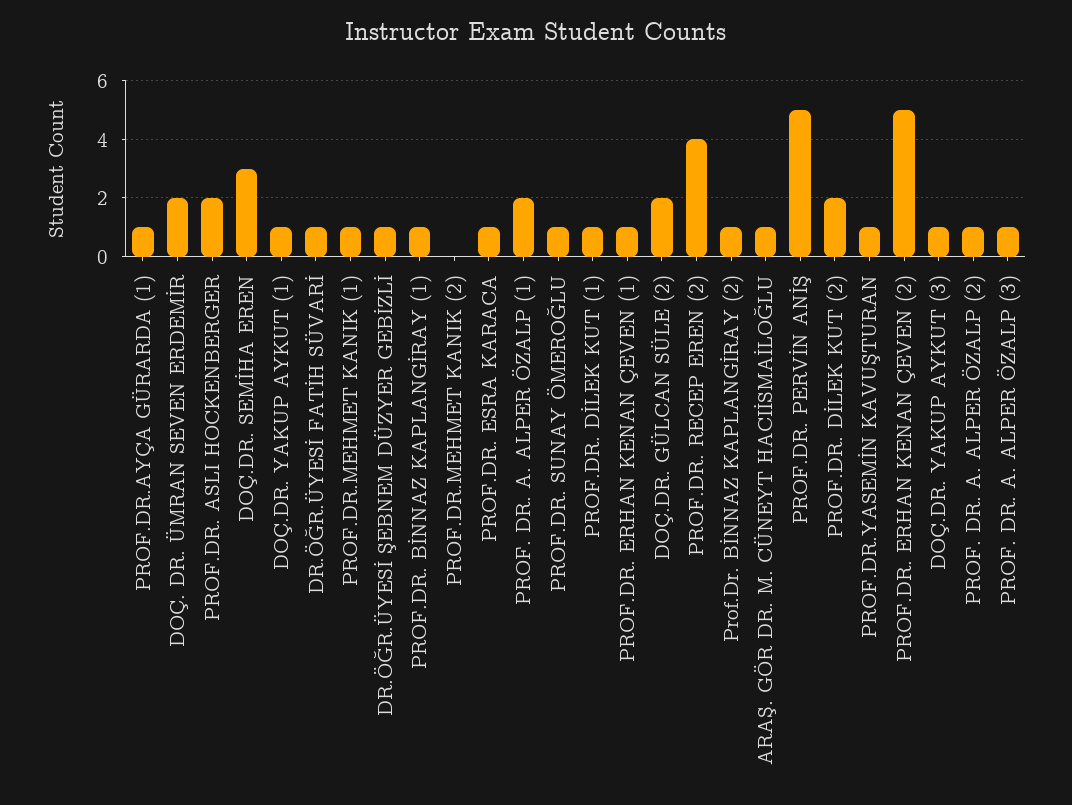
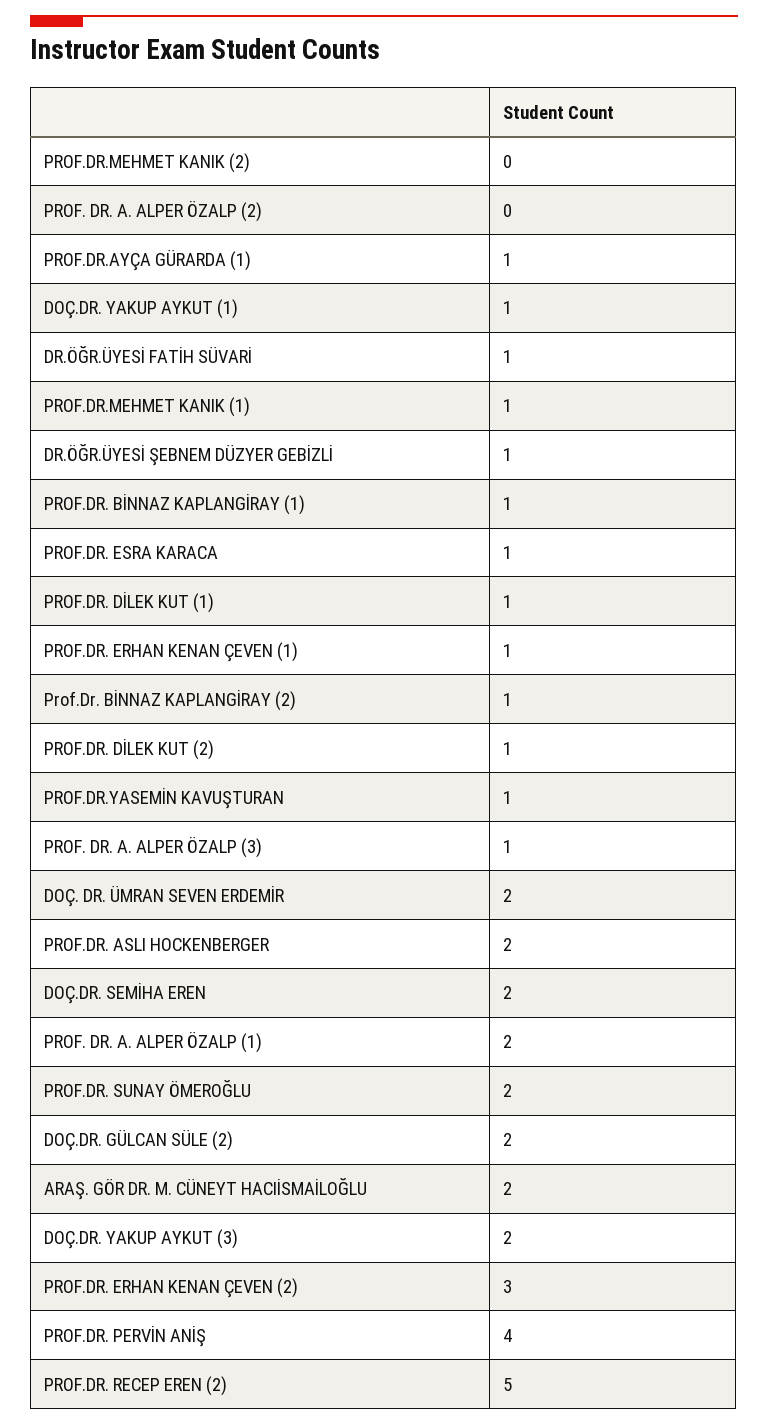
DOÇ.DR. SEMİHA EREN: 3 -> 2
PROF.DR. SUNAY ÖMEROĞLU: 1 -> 2
PROF.DR. RECEP EREN (2): 4 -> 5
ARAŞ. GÖR DR. M. CÜNEYT HACIİSMAİLOĞLU: 1 -> 2
PROF.DR. PERVİN ANİŞ: 5 -> 4
PROF.DR. DİLEK KUT (2): 2 -> 1
PROF.DR. ERHAN KENAN ÇEVEN (2): 5 -> 3
DOÇ.DR. YAKUP AYKUT (3): 1 -> 2
PROF. DR. A. ALPER ÖZALP (2): 1 -> 0

